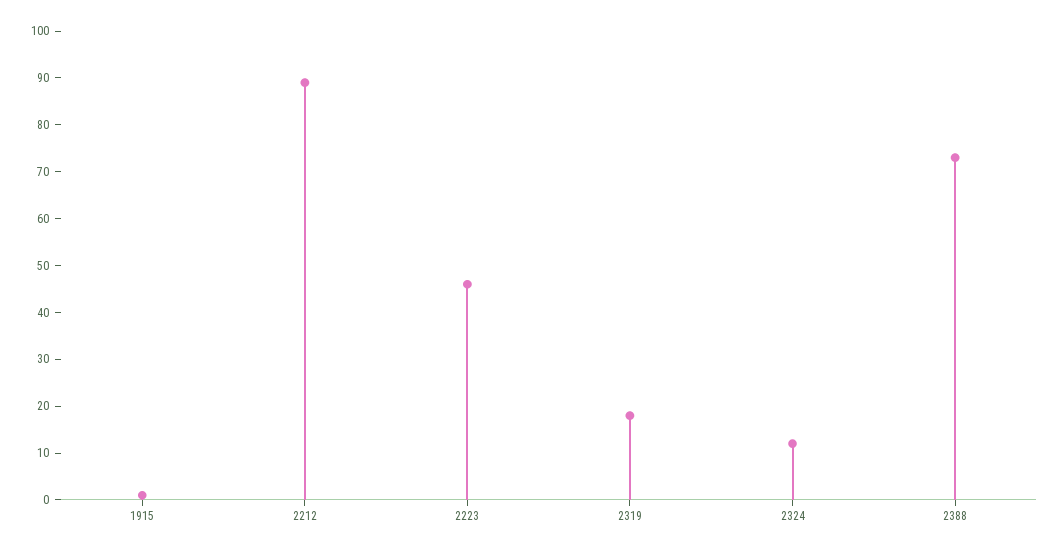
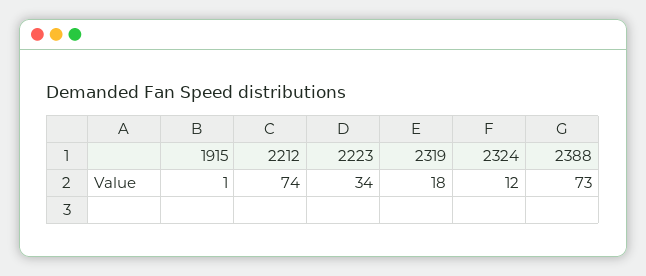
2212: 90 -> 74
2223: 45 -> 34

